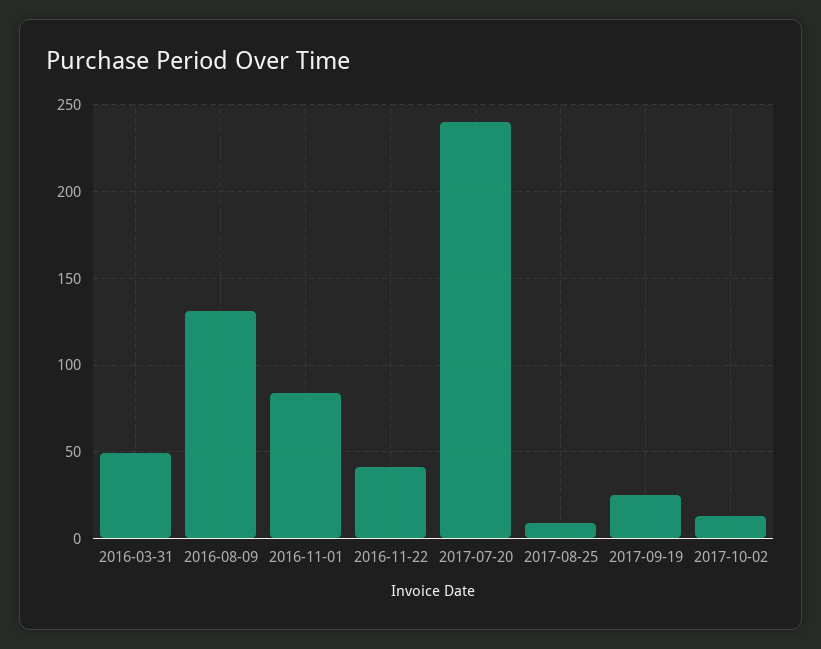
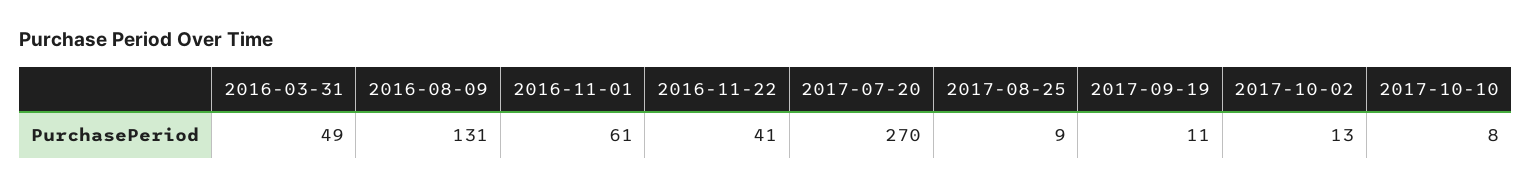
2016-11-01: 85 -> 61
2017-07-20: 240 -> 270
2017-09-19: 25 -> 11
2017-10-10: none -> 8

